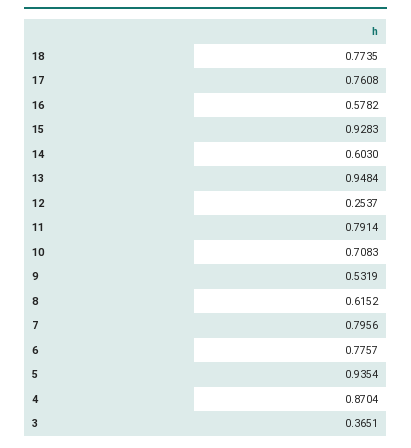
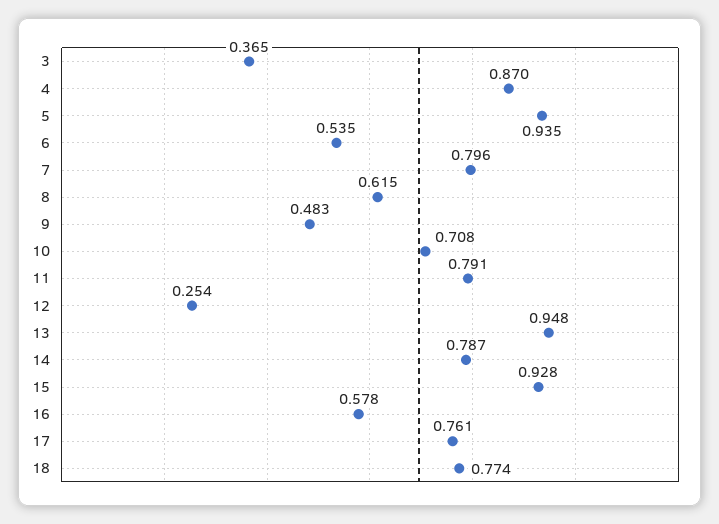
14: 0.603 -> 0.787
9: 0.5319 -> 0.483
6: 0.7757 -> 0.535

